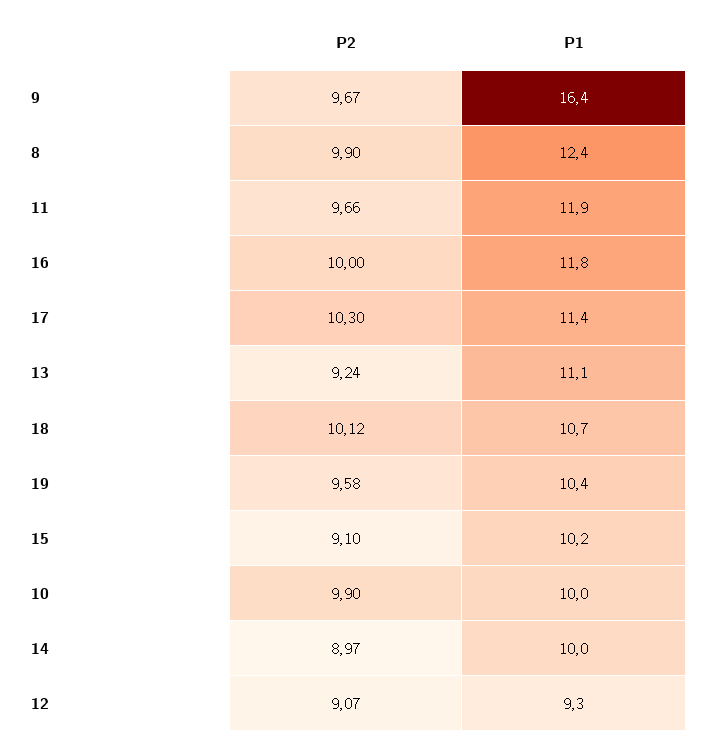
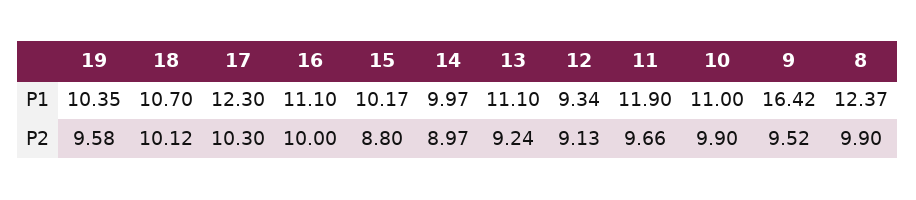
P2, 9: 9.67 -> 9.52
P1, 16: 11.8 -> 11.1
P1, 17: 11.4 -> 12.3
P2, 15: 9.1 -> 8.8
P1, 10: 10 -> 11
P2, 12: 9.07 -> 9.13

